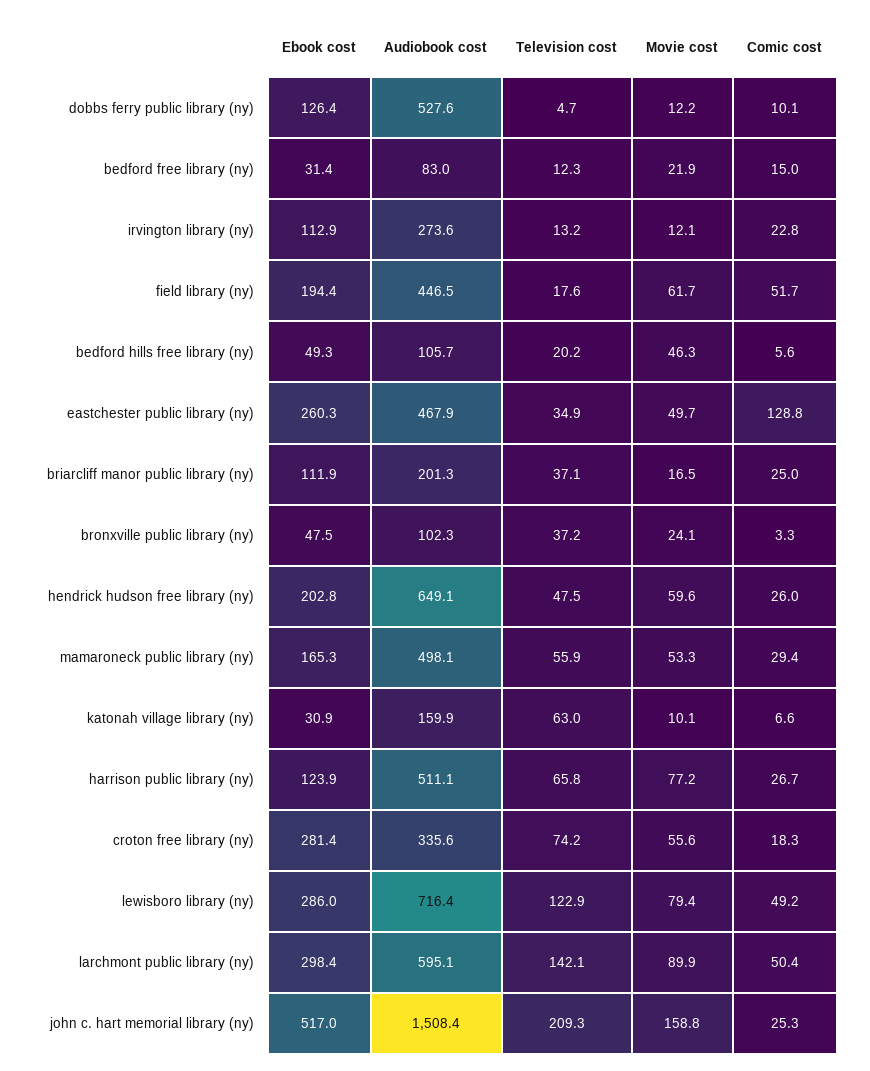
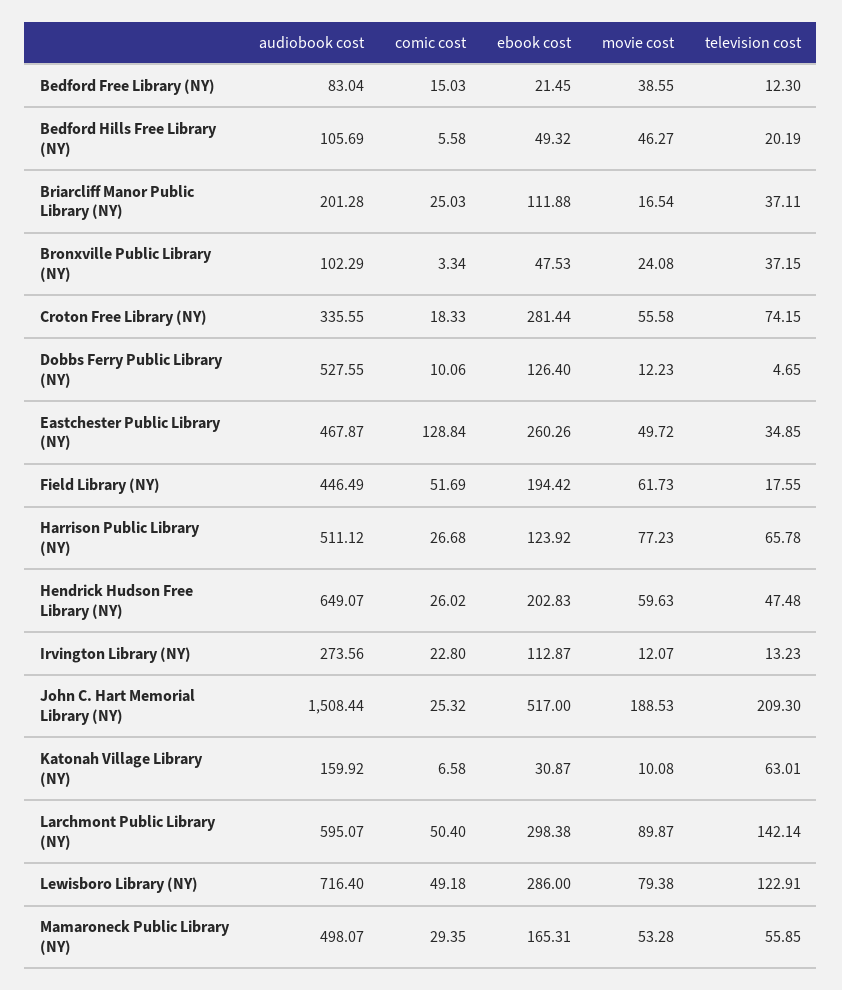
Ebook cost, bedford free library (ny): 31.4 -> 21.45
Movie cost, bedford free library (ny): 21.9 -> 38.55
Movie cost, john c. hart memorial library (ny): 158.8 -> 188.53

